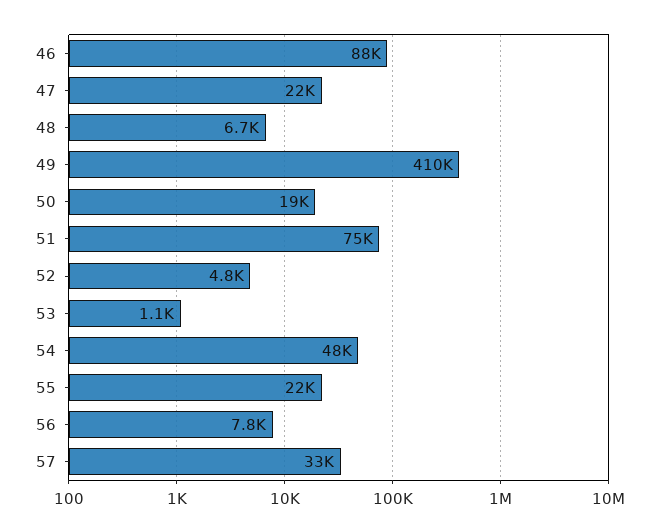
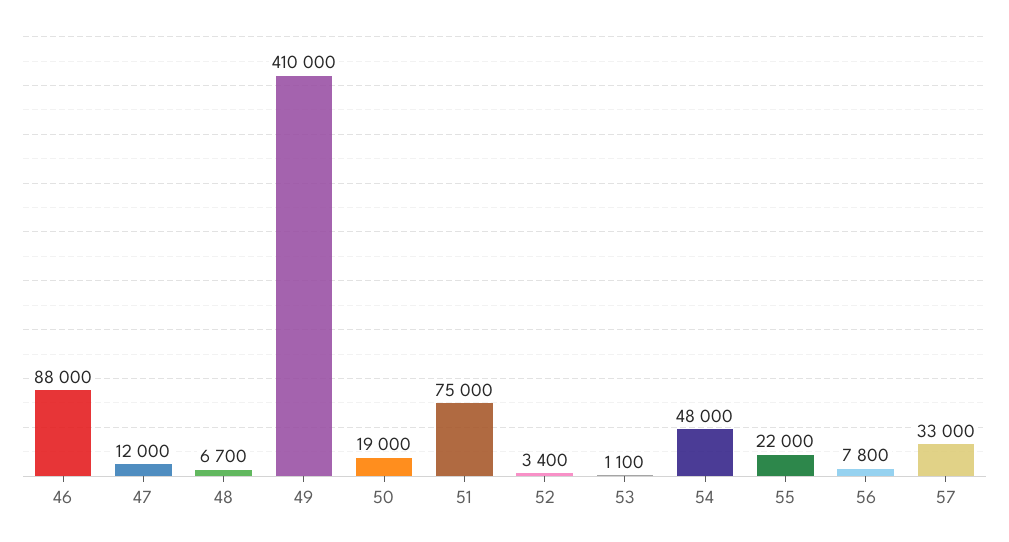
47: 22000 -> 12000
52: 4800 -> 3400

